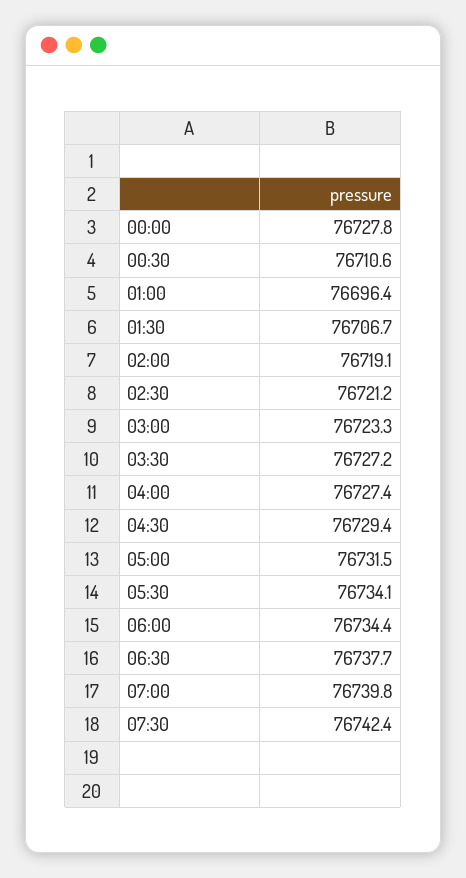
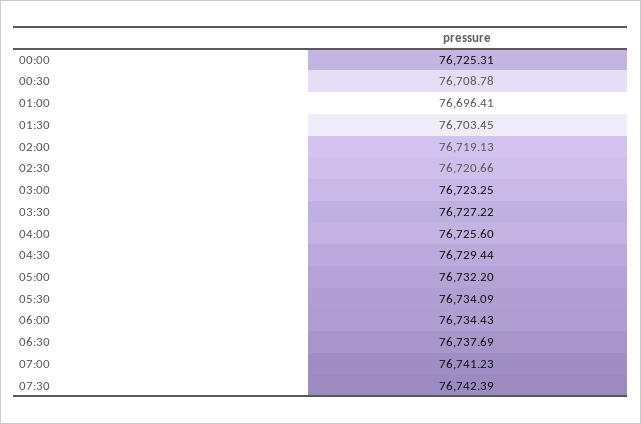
00:00: 76727.8 -> 76725.31
00:30: 76710.6 -> 76708.78
01:30: 76706.7 -> 76703.45
02:30: 76721.2 -> 76720.66
04:00: 76727.4 -> 76725.6
05:00: 76731.5 -> 76732.2
07:00: 76739.8 -> 76741.23

